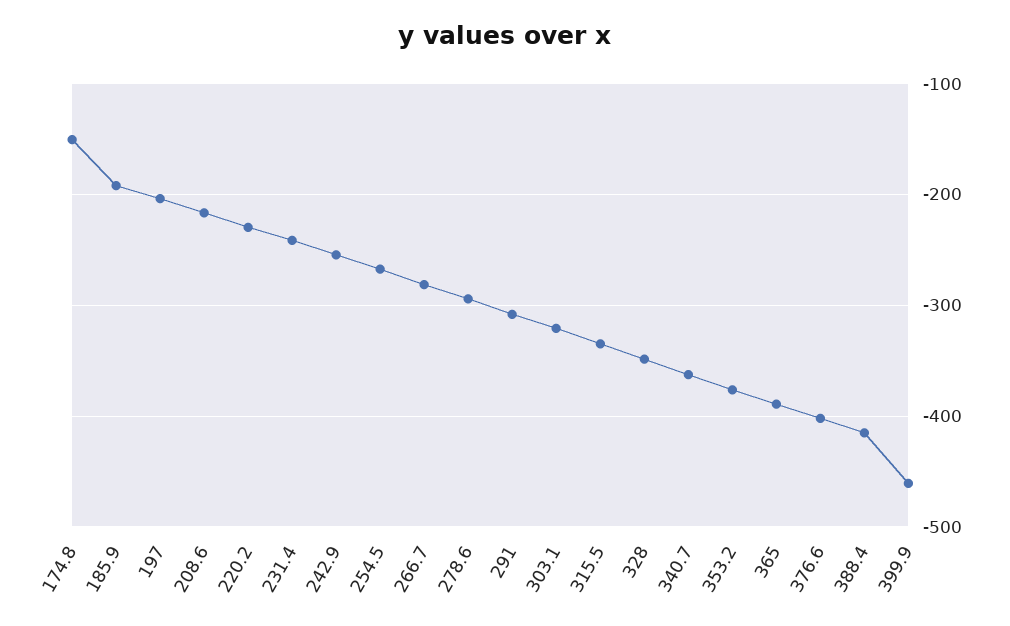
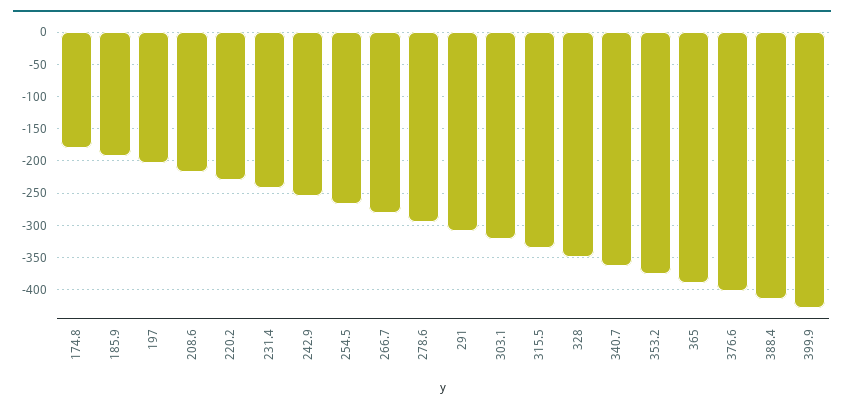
174.8: -150 -> -180
399.9: -460 -> -430

